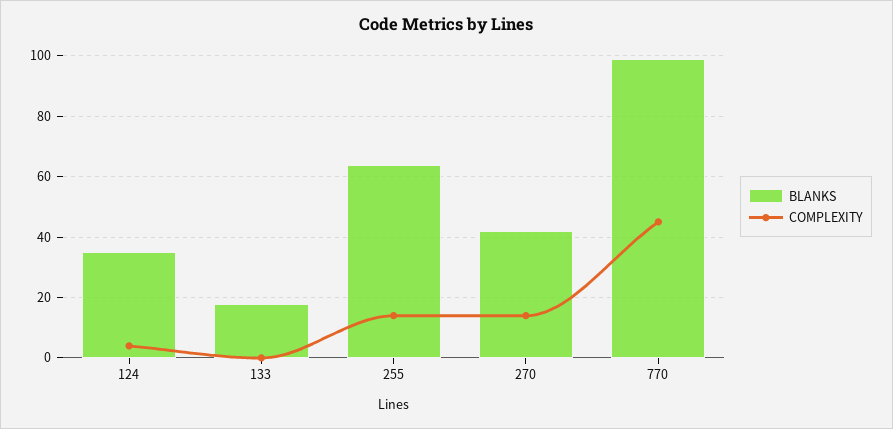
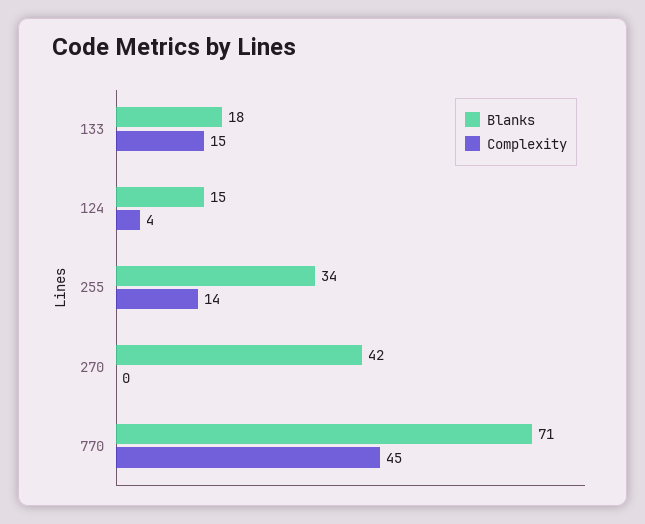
BLANKS, 124: 35 -> 15
COMPLEXITY, 133: 0 -> 15
BLANKS, 255: 65 -> 34
COMPLEXITY, 270: 15 -> 0
BLANKS, 770: 100 -> 71

